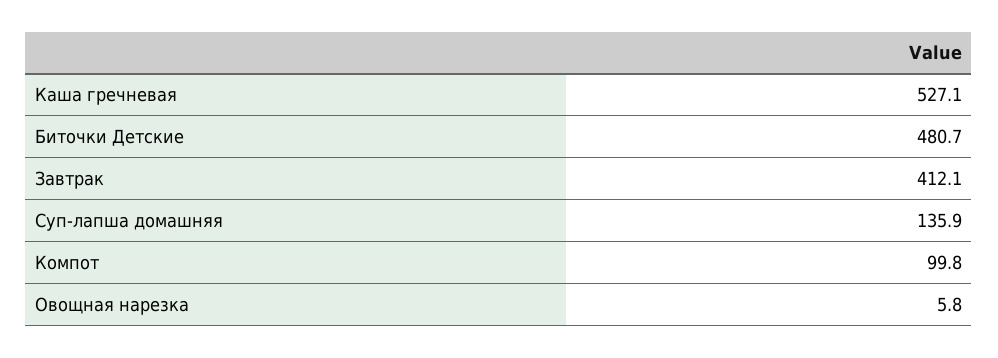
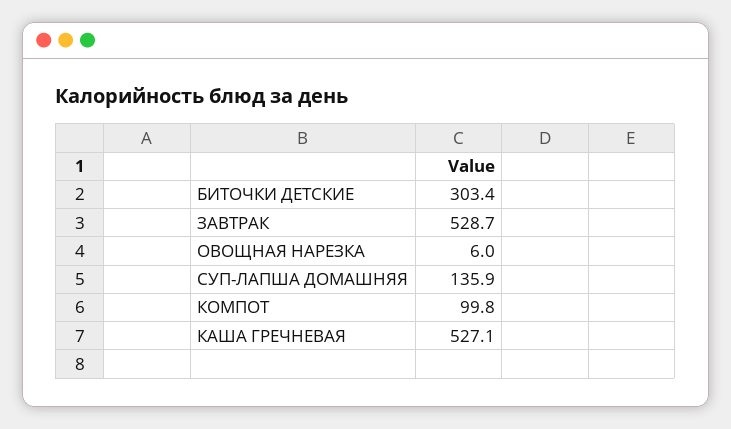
Биточки Детские: 480.7 -> 303.4
Завтрак: 412.1 -> 528.7
Овощная нарезка: 5.8 -> 6

